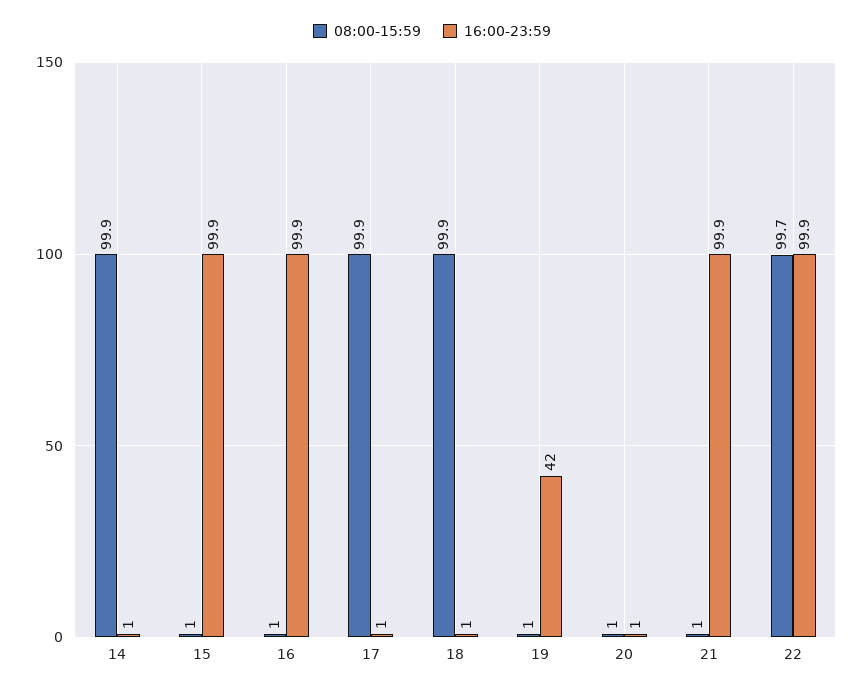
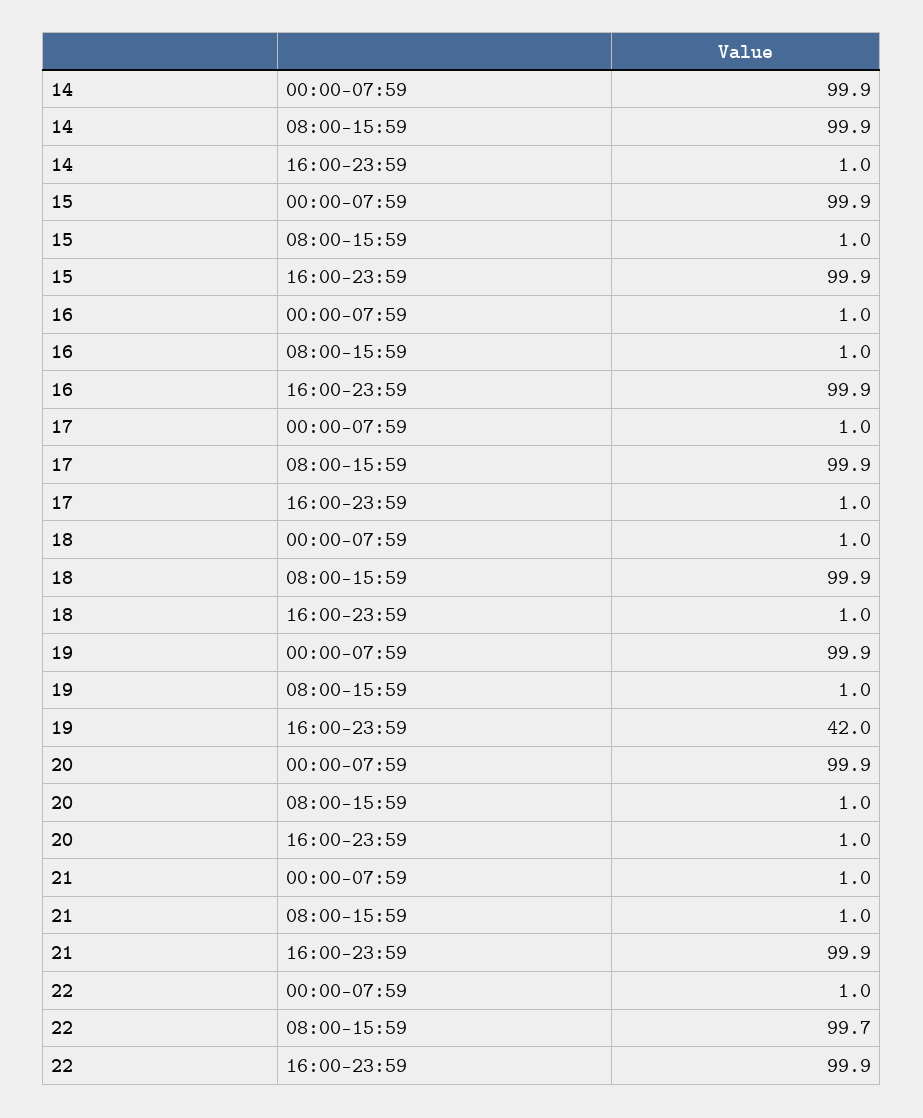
00:00-07:59, 14: none -> 99.9
00:00-07:59, 15: none -> 99.9
00:00-07:59, 16: none -> 1
00:00-07:59, 17: none -> 1
00:00-07:59, 18: none -> 1
00:00-07:59, 19: none -> 99.9
00:00-07:59, 20: none -> 99.9
00:00-07:59, 21: none -> 1
00:00-07:59, 22: none -> 1

